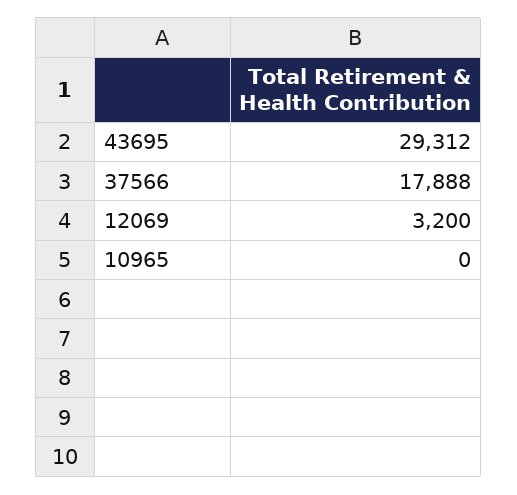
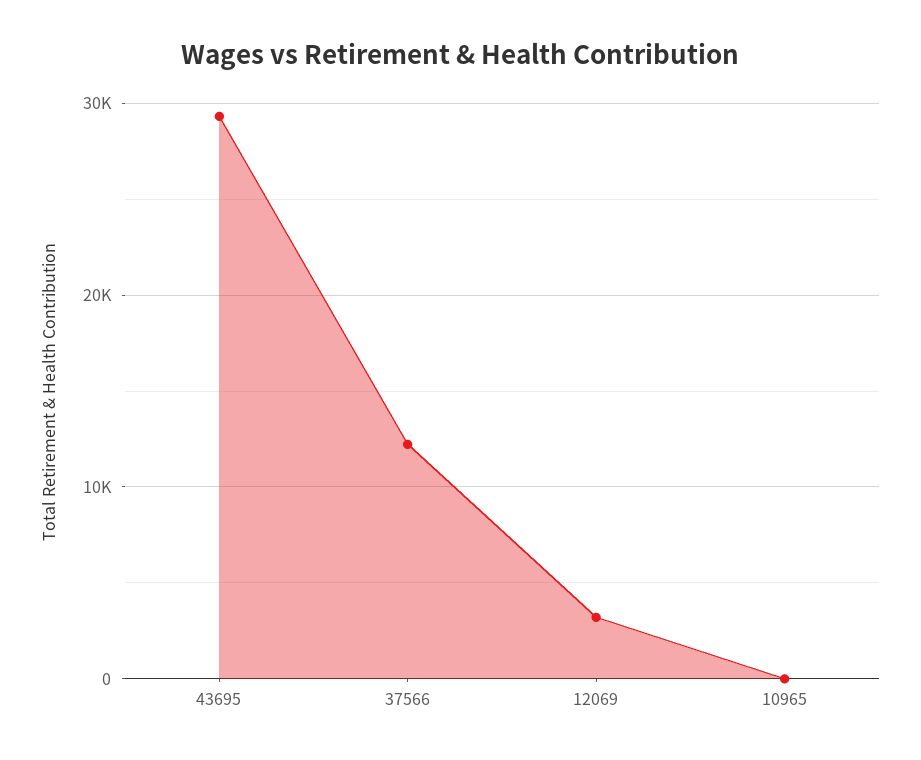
37566: 17888 -> 12000

